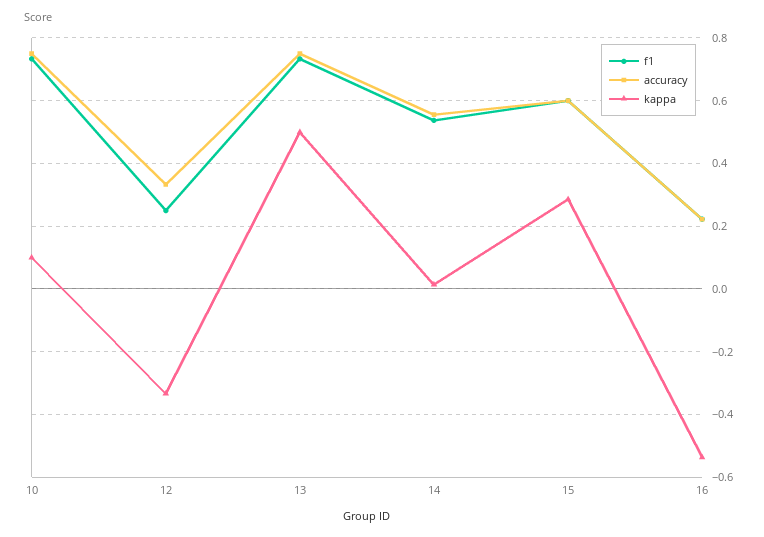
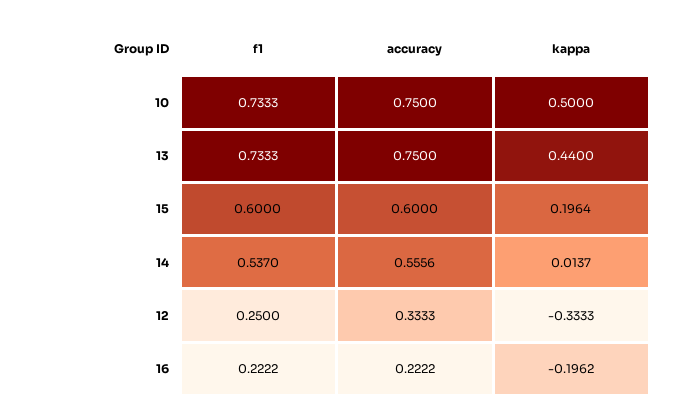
kappa, 10: 0.1 -> 0.5
kappa, 13: 0.5 -> 0.44
kappa, 15: 0.28 -> 0.1964
kappa, 16: -0.54 -> -0.1962

